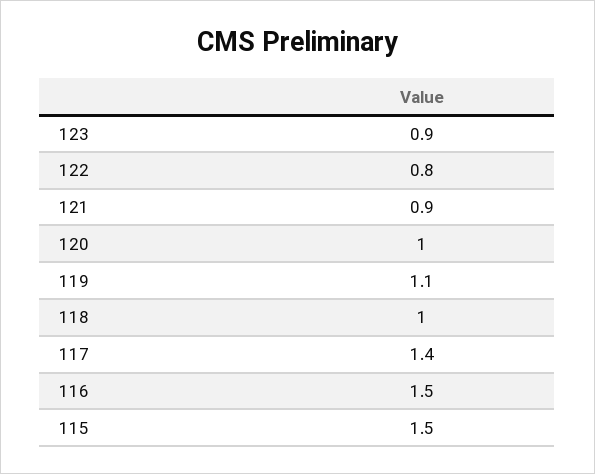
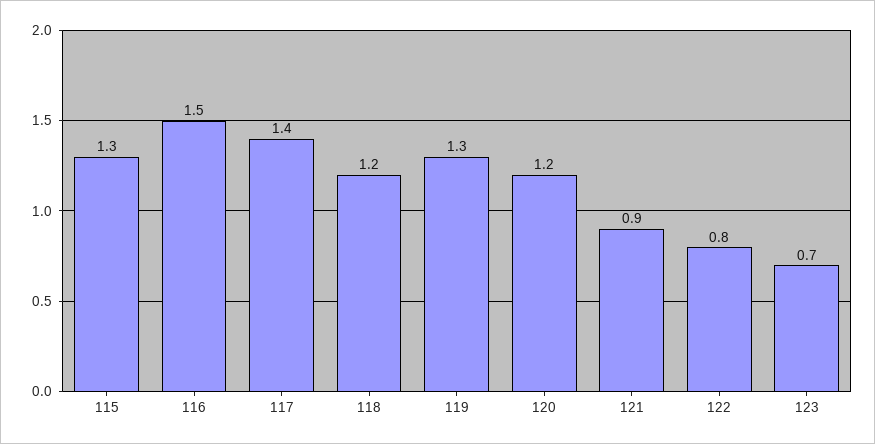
123: 0.9 -> 0.7
120: 1 -> 1.2
119: 1.1 -> 1.3
118: 1 -> 1.2
115: 1.5 -> 1.3

